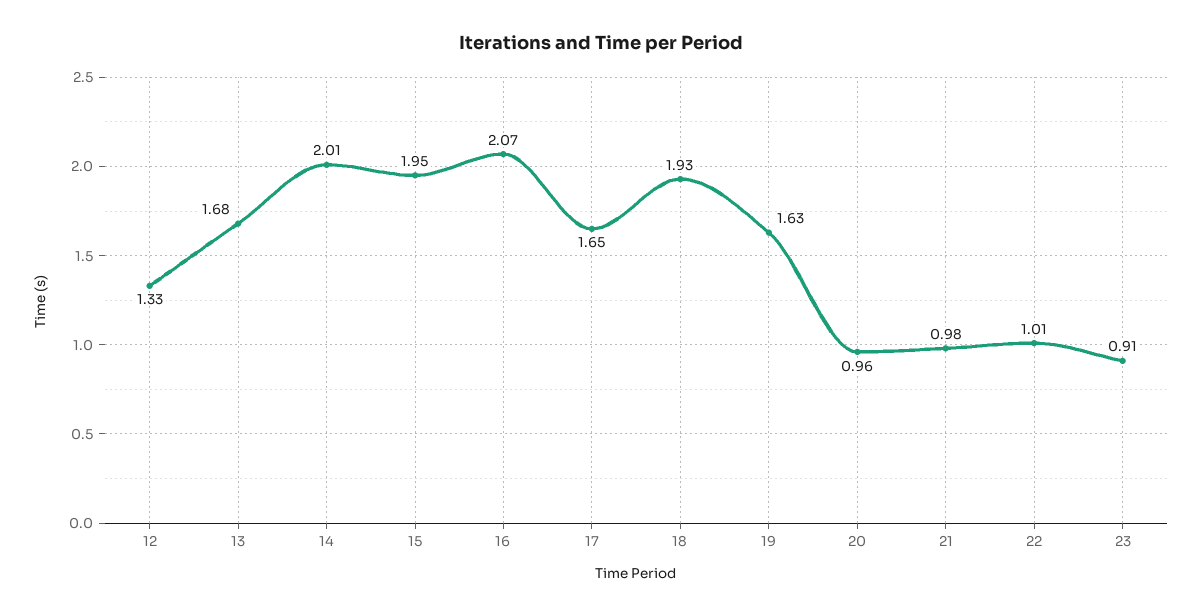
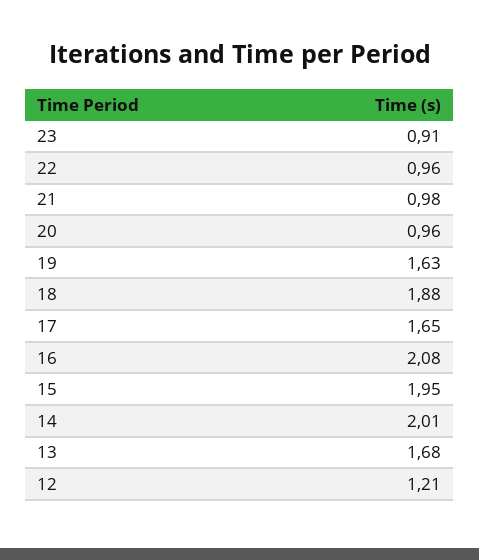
12: 1.33 -> 1.21
16: 2.07 -> 2.08
18: 1.93 -> 1.88
22: 1.01 -> 0.96

